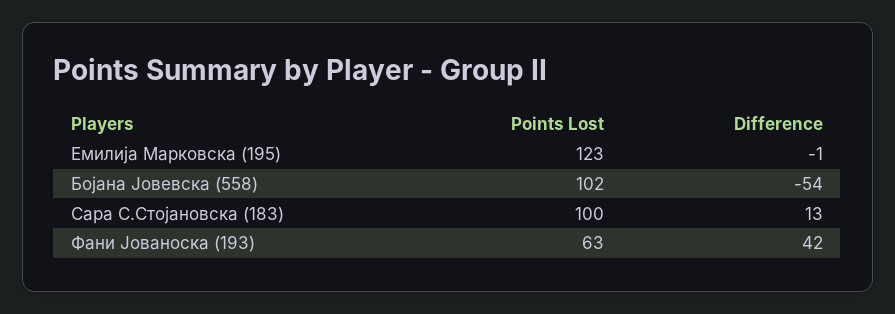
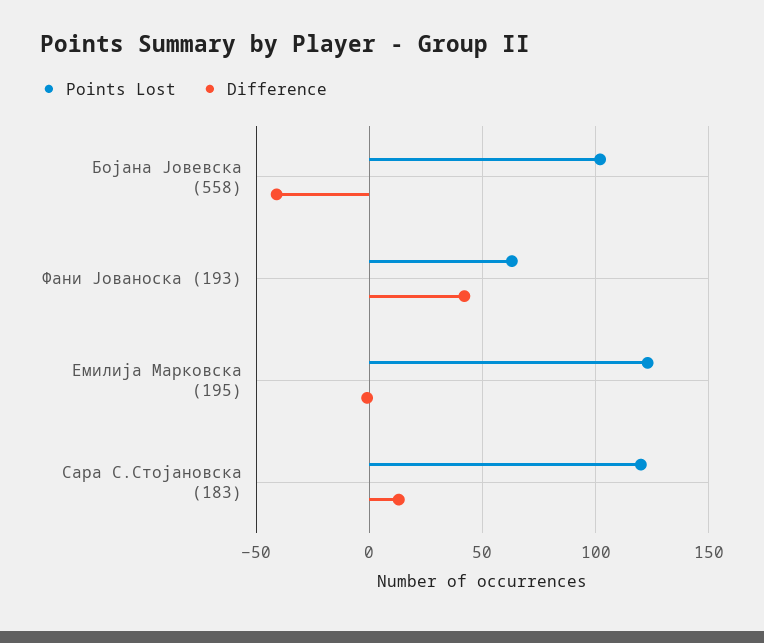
Difference, Бојана Јовевска (558): -54 -> -40
Points Lost, Сара С.Стојановска (183): 100 -> 120

